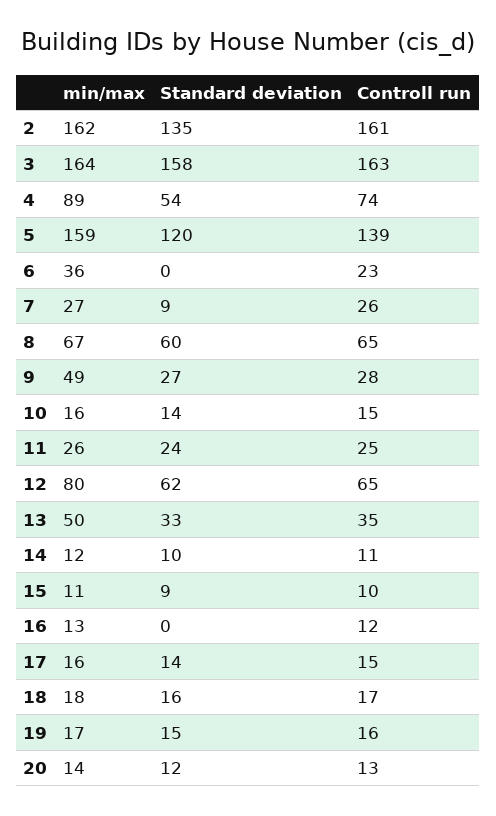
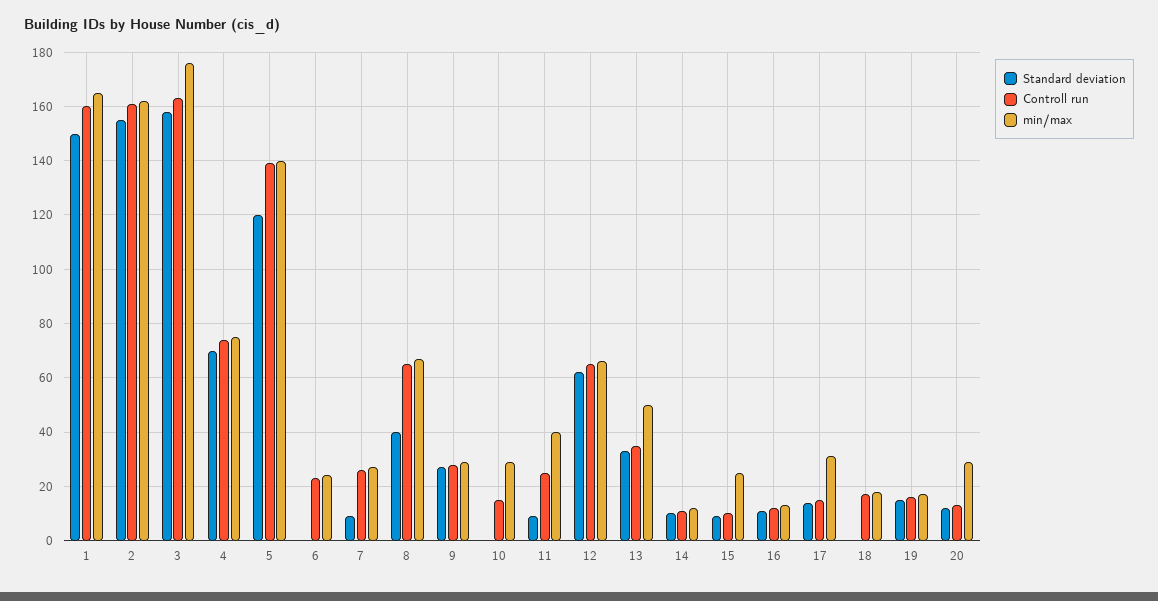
Standard deviation, 2: 135 -> 155
min/max, 3: 164 -> 175
min/max, 4: 89 -> 75
Standard deviation, 4: 54 -> 70
min/max, 5: 159 -> 140
min/max, 6: 36 -> 25
Standard deviation, 8: 60 -> 40
min/max, 9: 49 -> 30
min/max, 10: 16 -> 30
Standard deviation, 10: 14 -> 0
min/max, 11: 26 -> 40
Standard deviation, 11: 24 -> 10
min/max, 12: 80 -> 65
min/max, 15: 11 -> 25
Standard deviation, 16: 0 -> 10
min/max, 17: 16 -> 30
Standard deviation, 18: 16 -> 0
min/max, 20: 14 -> 30
Standard deviation, 1: none -> 150
Controll run, 1: none -> 160
min/max, 1: none -> 165

